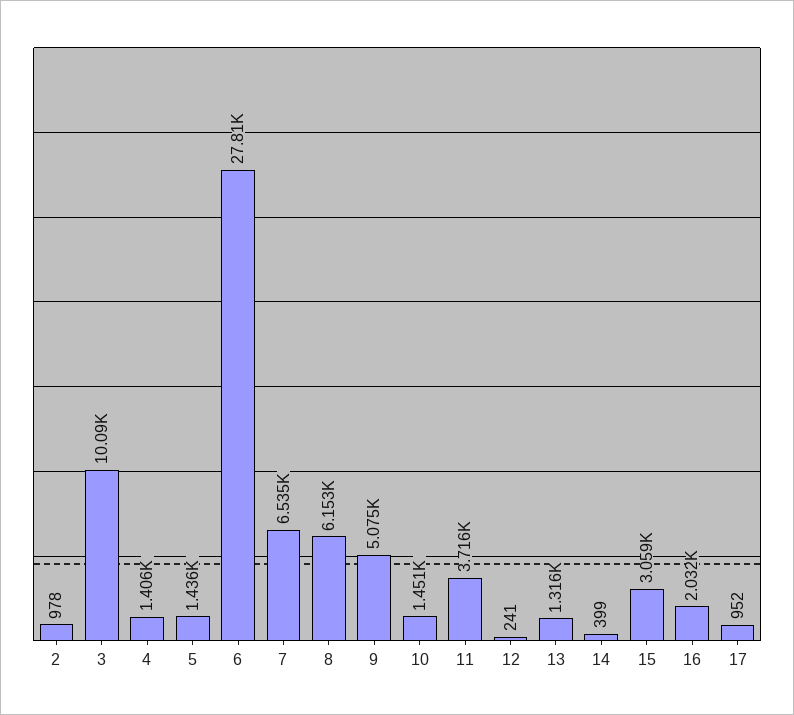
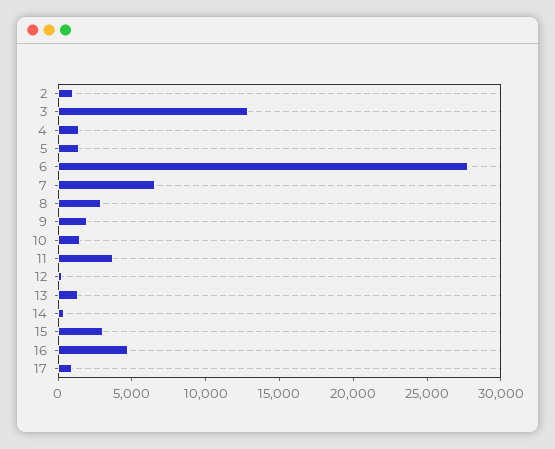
3: 10090 -> 13000
8: 6153 -> 3000
9: 5075 -> 2000
16: 2032 -> 5000

